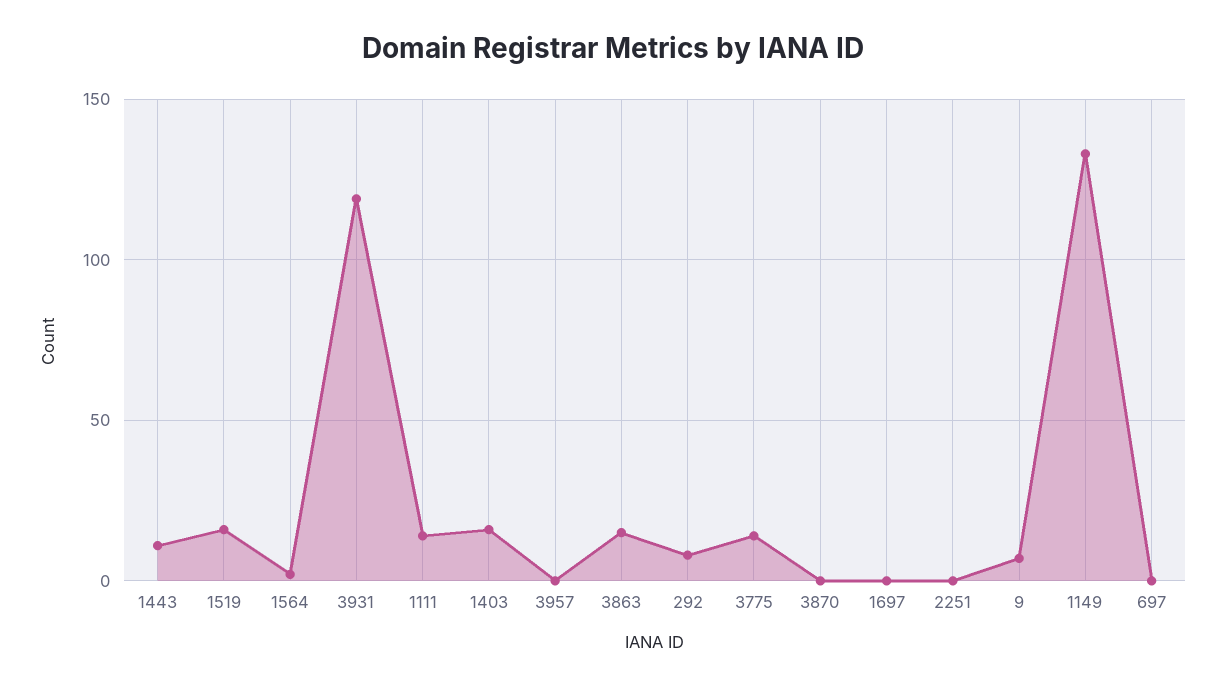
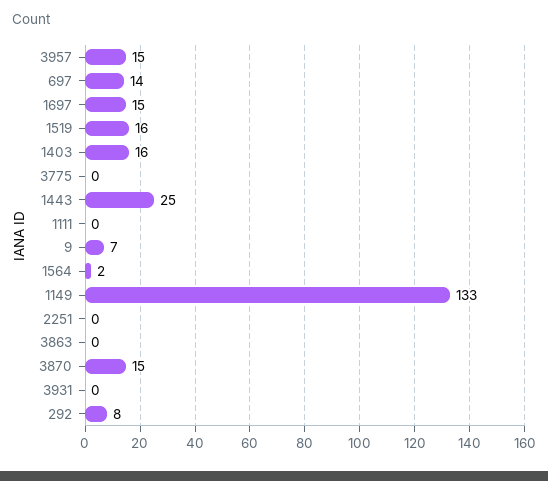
1443: 10 -> 25
3931: 120 -> 0
1111: 15 -> 0
3957: 0 -> 15
3863: 15 -> 0
3775: 15 -> 0
3870: 0 -> 15
1697: 0 -> 15
697: 0 -> 14

